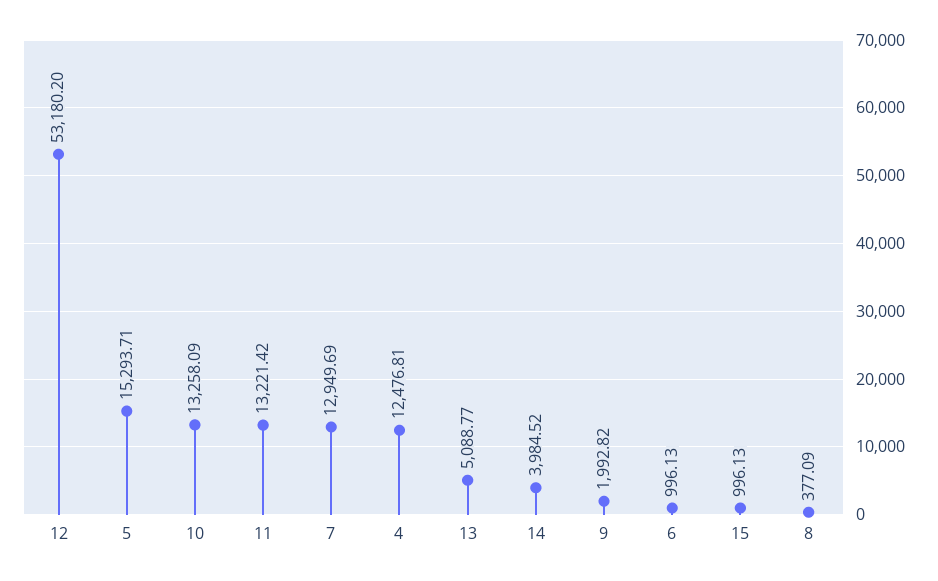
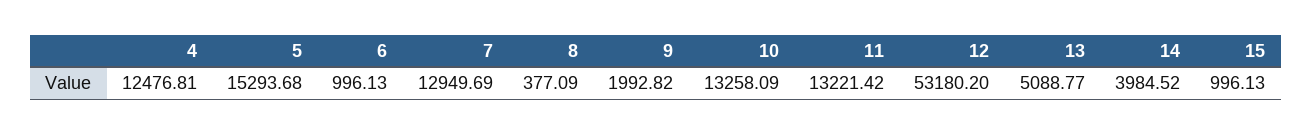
5: 15293.71 -> 15293.68

